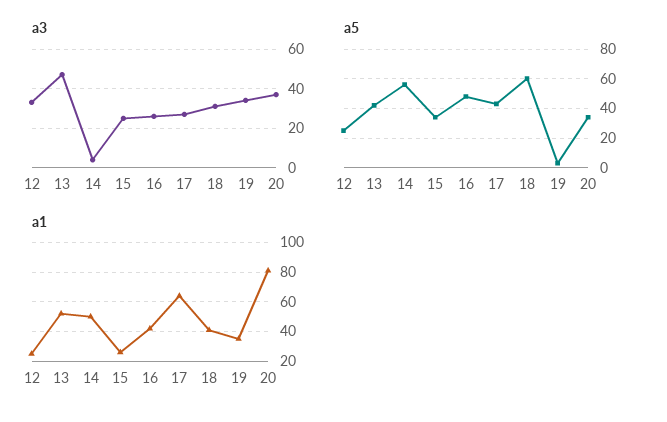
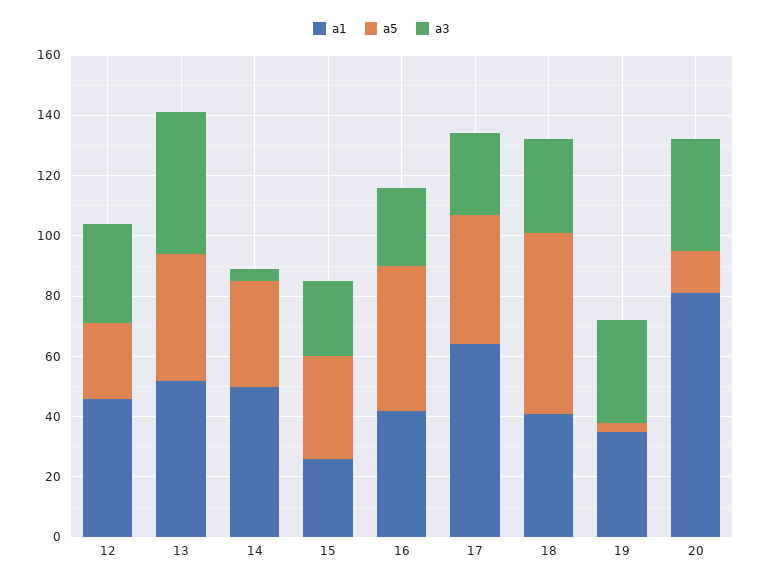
a5, 14: 55 -> 35
a5, 20: 35 -> 15
a1, 12: 25 -> 45

